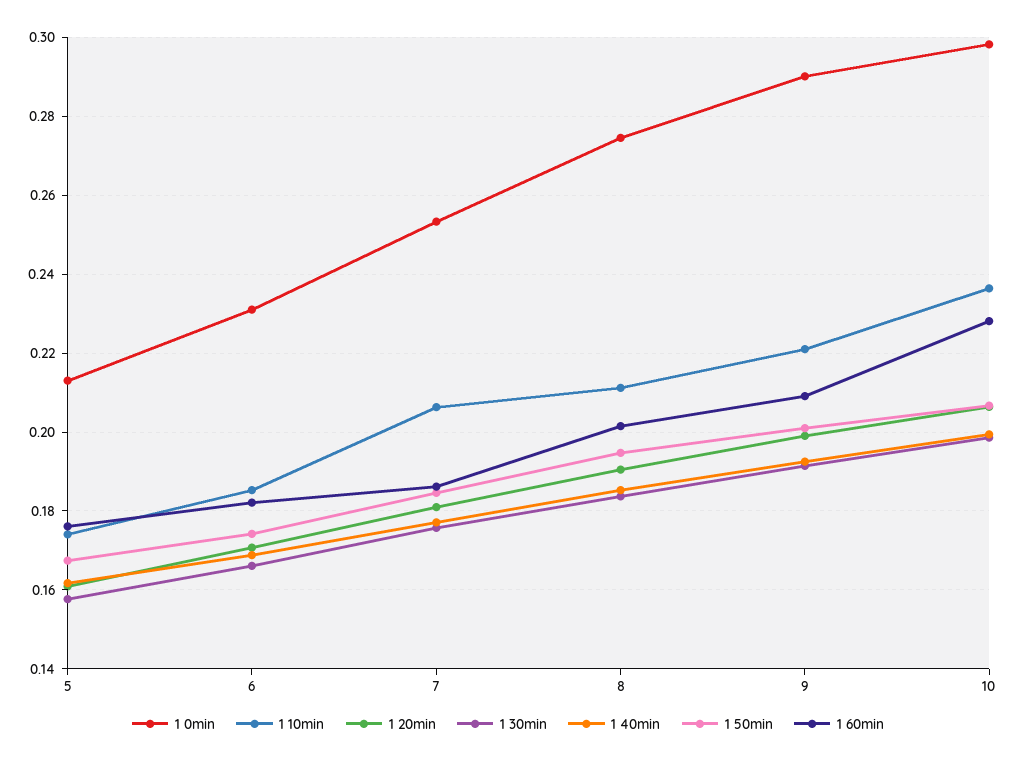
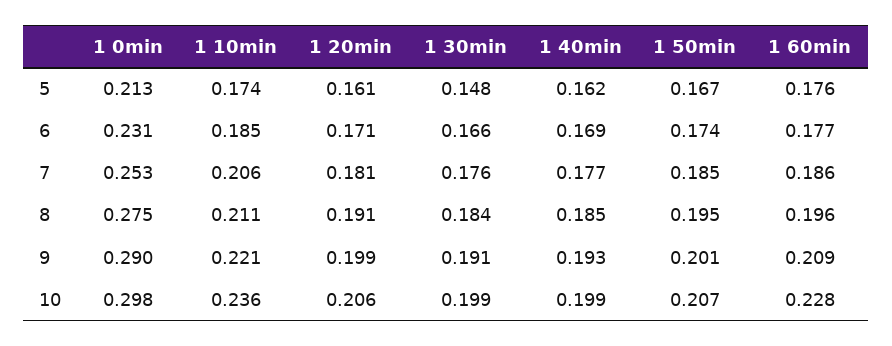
1 30min, 5: 0.158 -> 0.148
1 60min, 6: 0.182 -> 0.177
1 60min, 8: 0.202 -> 0.196

